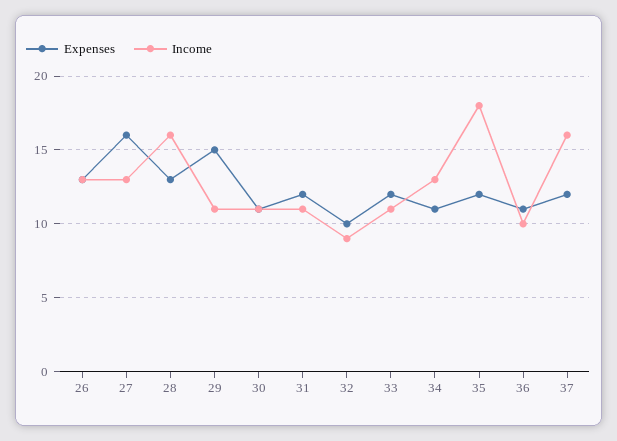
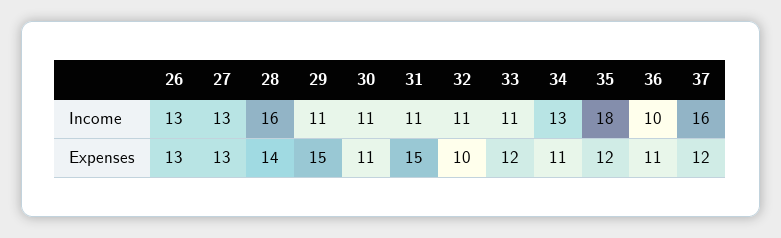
Expenses, 27: 16 -> 13
Expenses, 28: 13 -> 14
Expenses, 31: 12 -> 15
Income, 32: 9 -> 11

